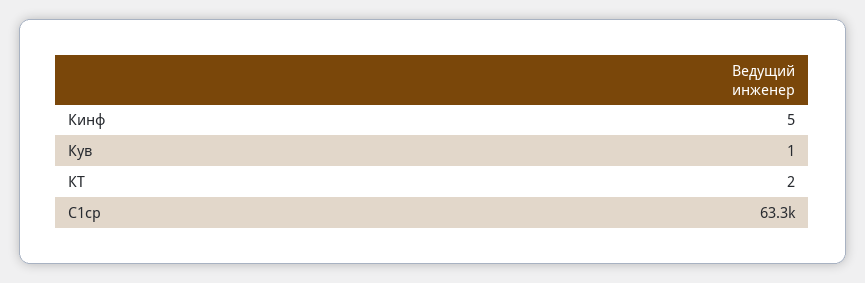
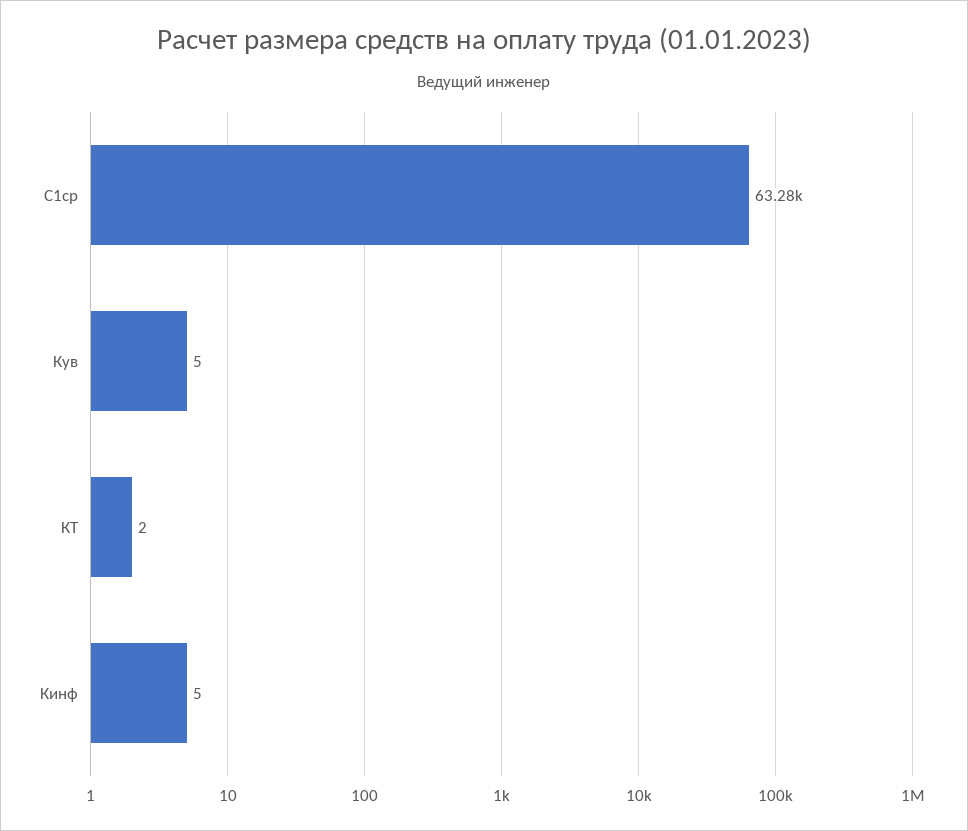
Кув: 1 -> 5

